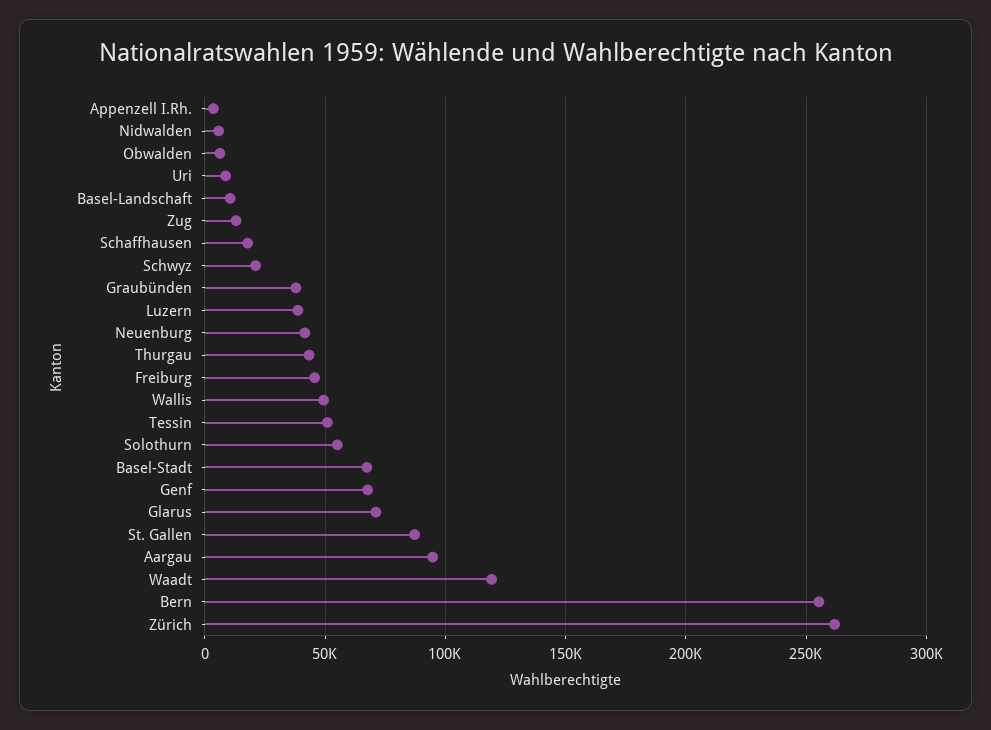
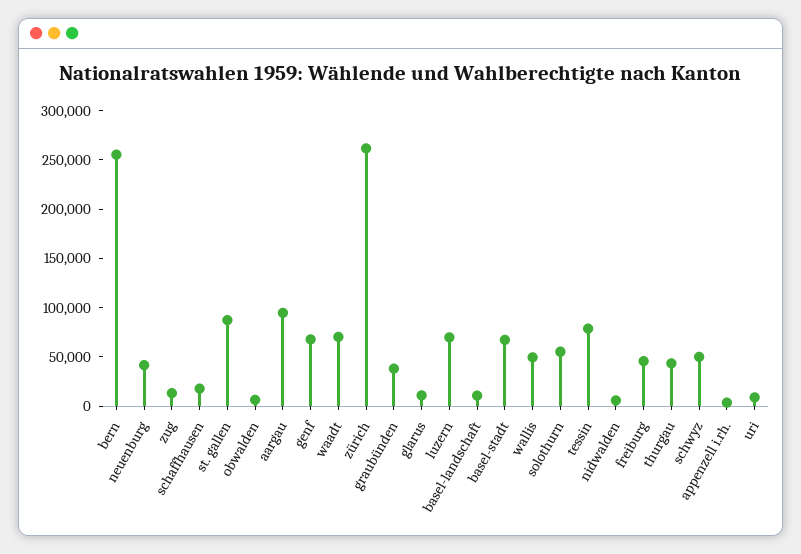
Schwyz: 20000 -> 50000
Luzern: 40000 -> 70000
Tessin: 50000 -> 80000
Glarus: 70000 -> 10000
Waadt: 120000 -> 70000

